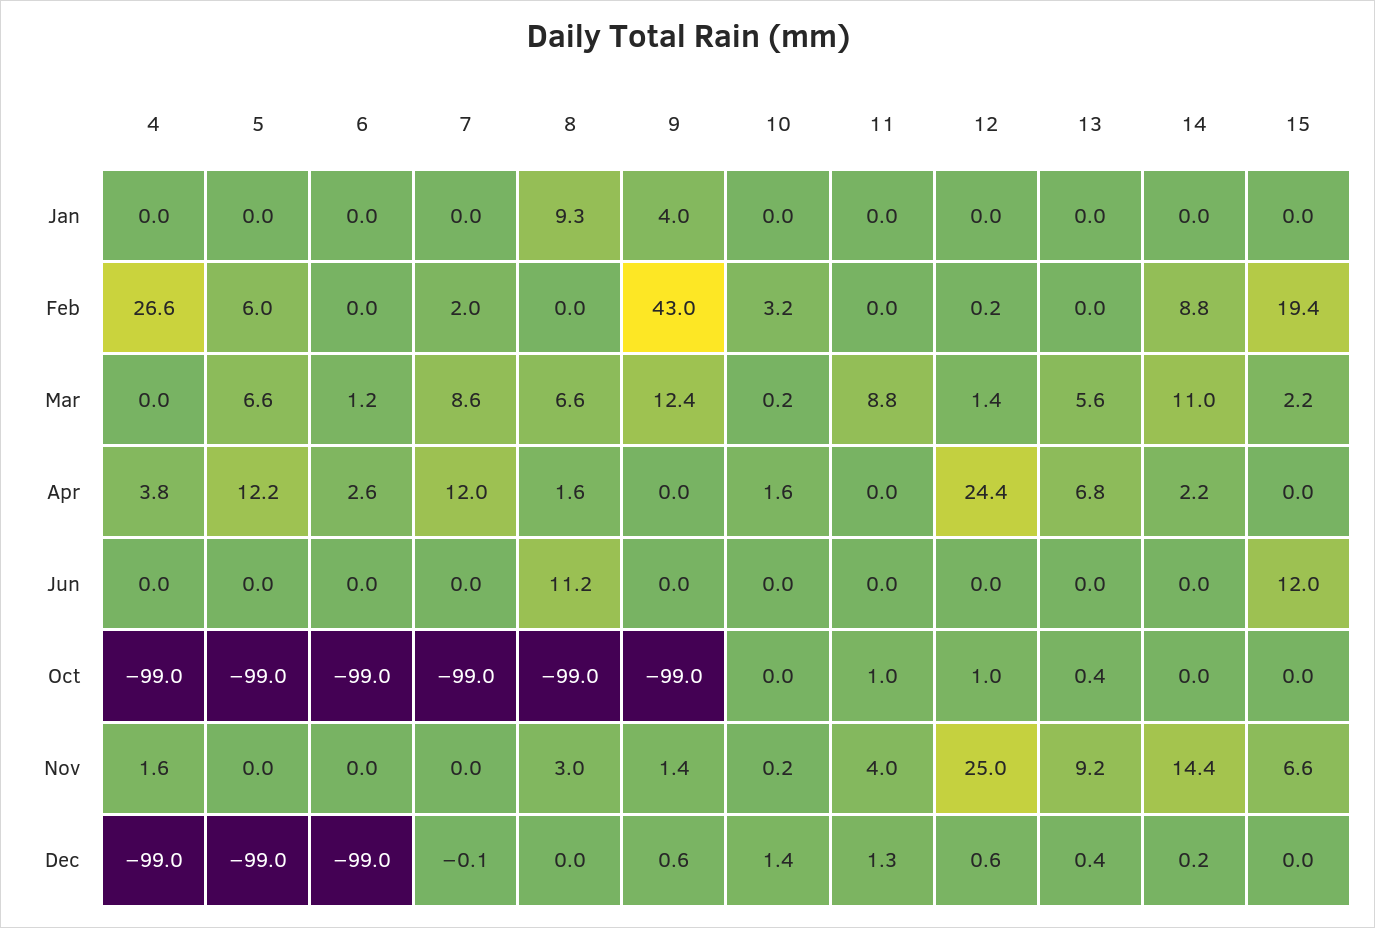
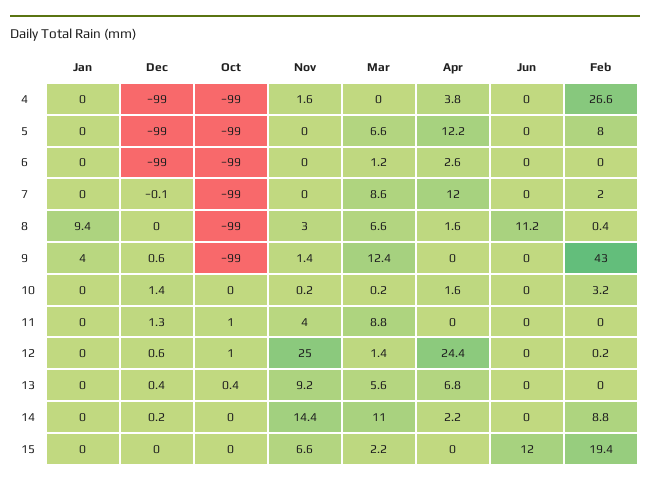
8, Jan: 9.3 -> 9.4
5, Feb: 6 -> 8
8, Feb: 0 -> 0.4

